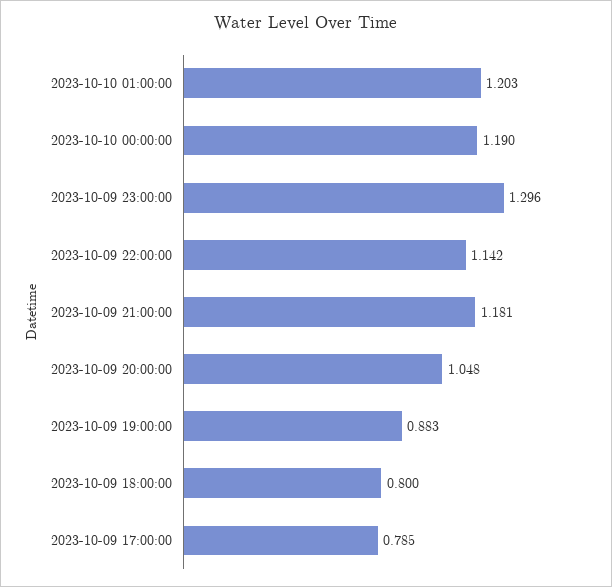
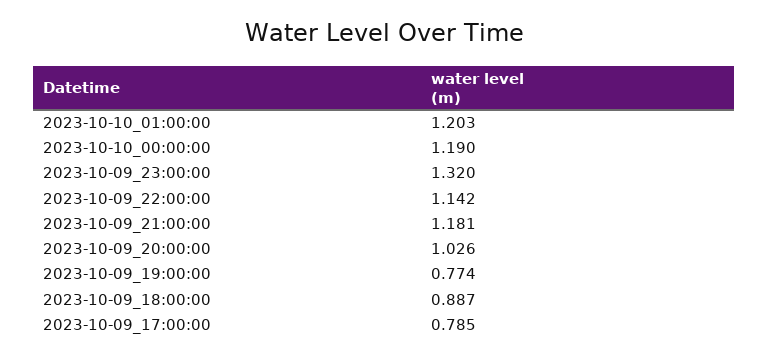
2023-10-09 23:00:00: 1.296 -> 1.32
2023-10-09 20:00:00: 1.048 -> 1.026
2023-10-09 19:00:00: 0.883 -> 0.774
2023-10-09 18:00:00: 0.8 -> 0.887

